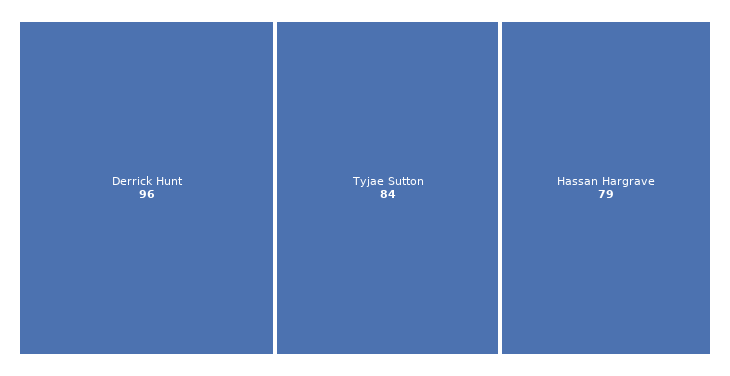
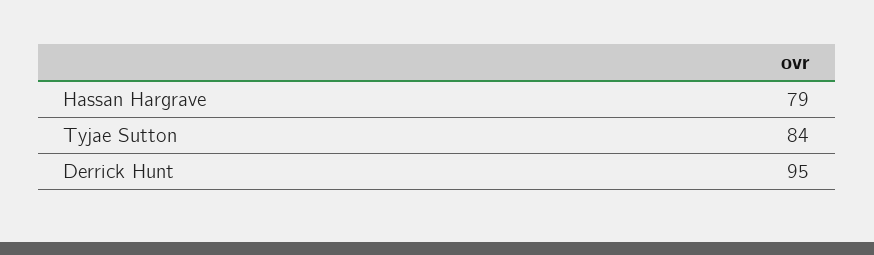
Derrick Hunt: 96 -> 95

